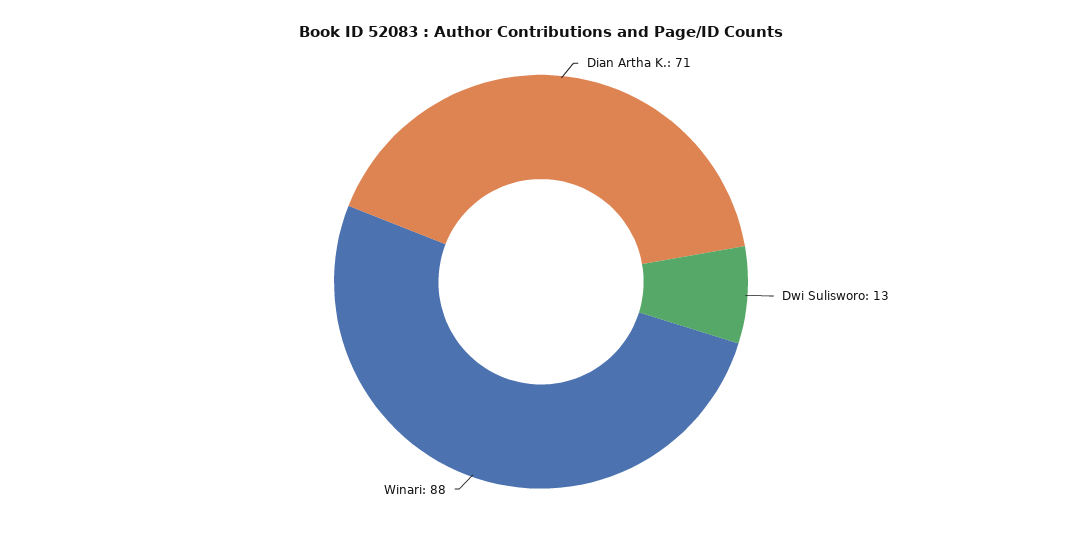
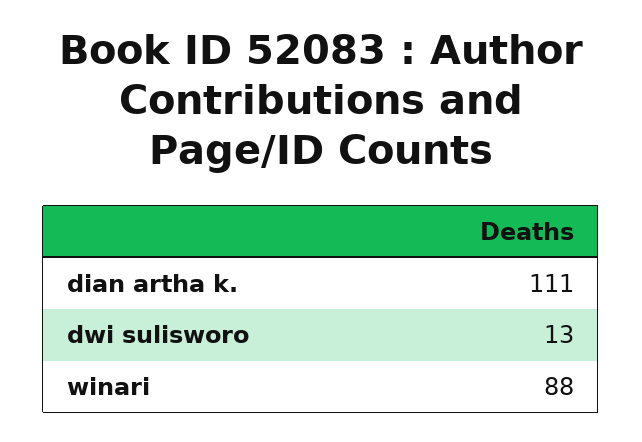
Dian Artha K.: 71 -> 111

